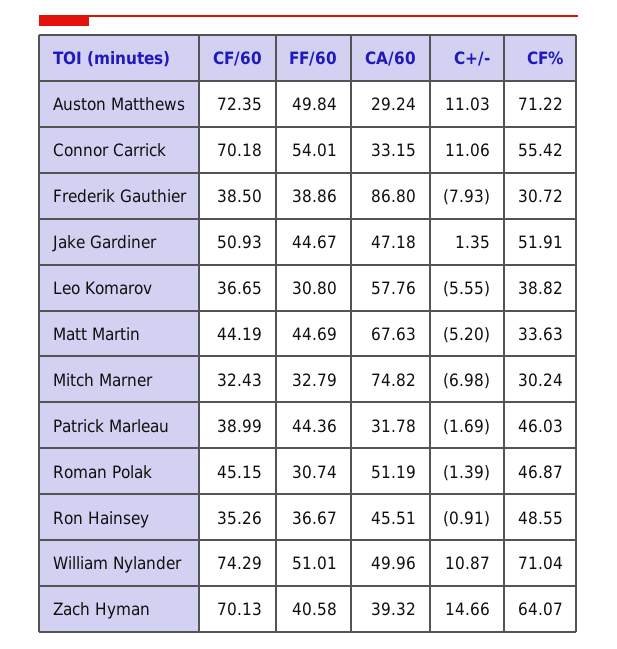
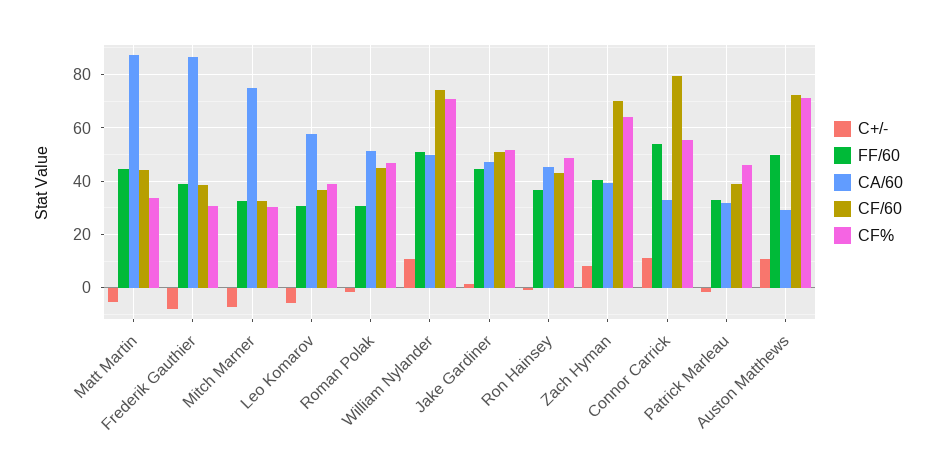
CF/60, Connor Carrick: 70.18 -> 80
CA/60, Matt Martin: 67.63 -> 87.5
FF/60, Patrick Marleau: 44.36 -> 32.5
CF/60, Ron Hainsey: 35.26 -> 42.5
C+/-, Zach Hyman: 14.66 -> 7.5

